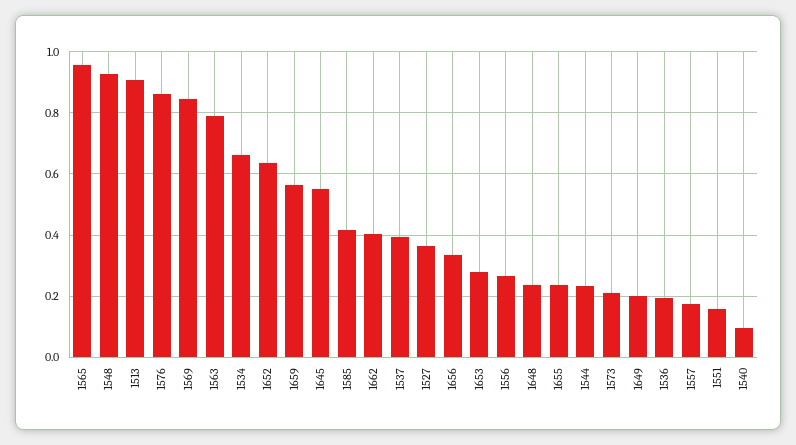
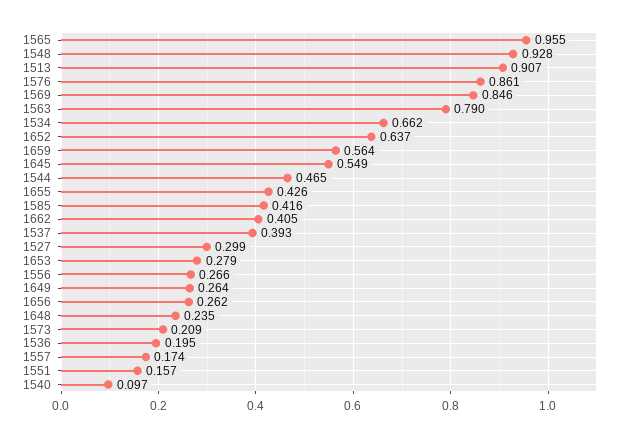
1527: 0.36 -> 0.299
1656: 0.34 -> 0.262
1655: 0.24 -> 0.426
1544: 0.24 -> 0.465
1649: 0.2 -> 0.264

